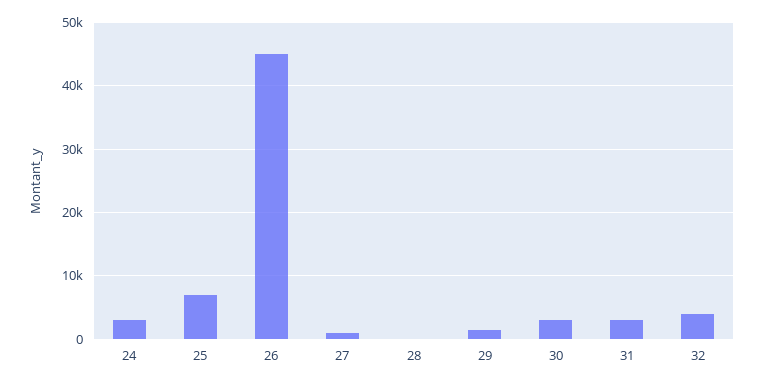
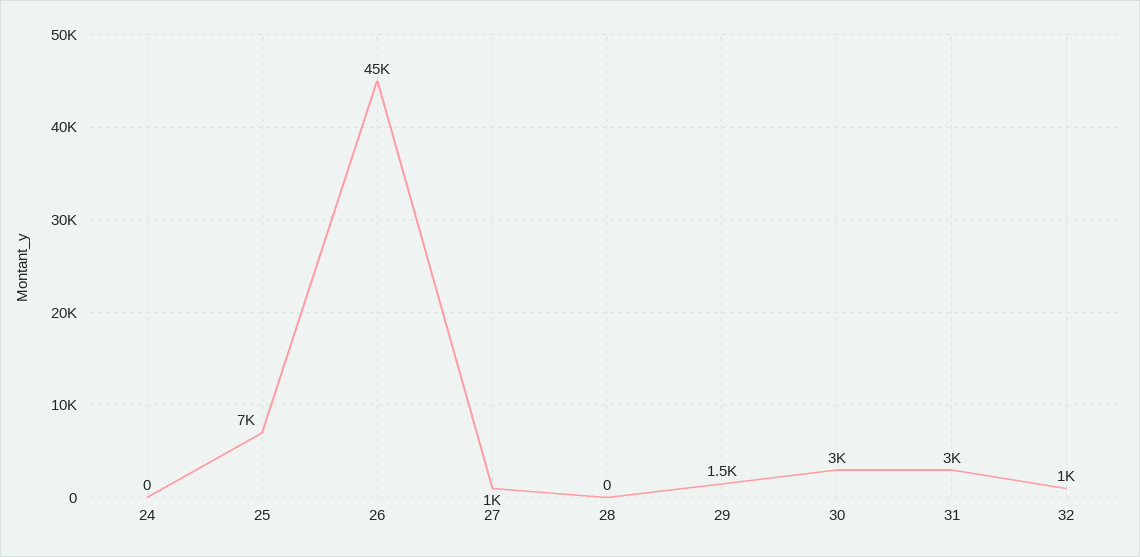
24: 3000 -> 0
32: 4000 -> 1000

